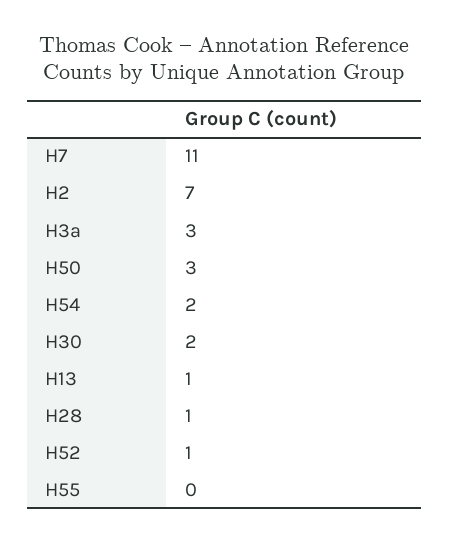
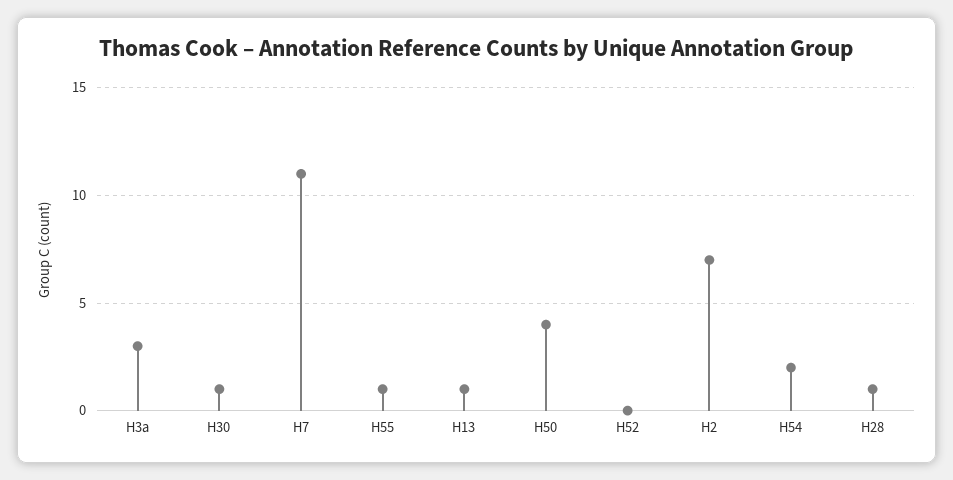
H50: 3 -> 4
H30: 2 -> 1
H52: 1 -> 0
H55: 0 -> 1

